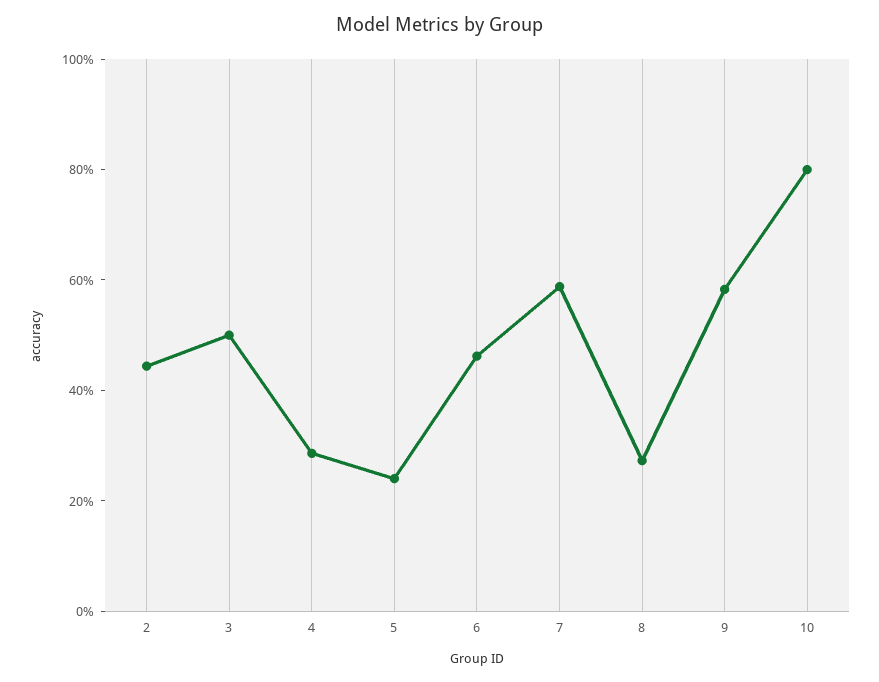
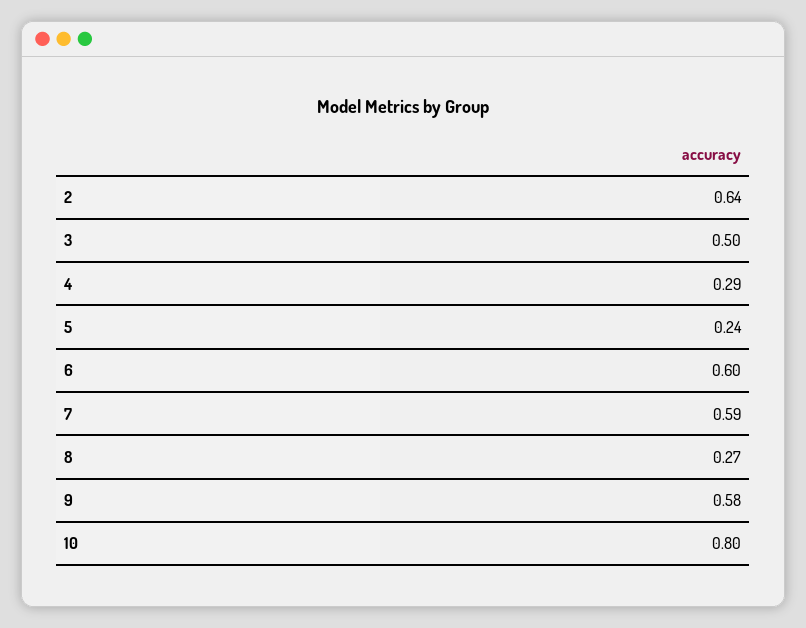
2: 0.45 -> 0.64
6: 0.45 -> 0.6

